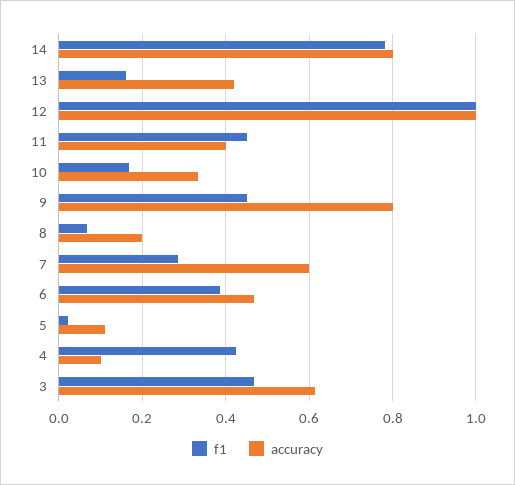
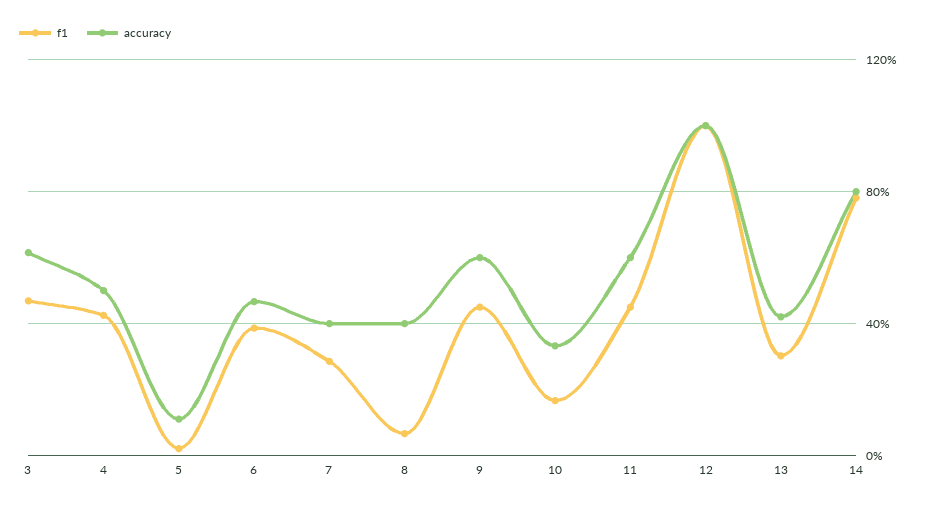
f1, 13: 0.16 -> 0.3
accuracy, 11: 0.4 -> 0.6
accuracy, 9: 0.8 -> 0.6
accuracy, 8: 0.2 -> 0.4
accuracy, 7: 0.6 -> 0.4
accuracy, 4: 0.1 -> 0.5

